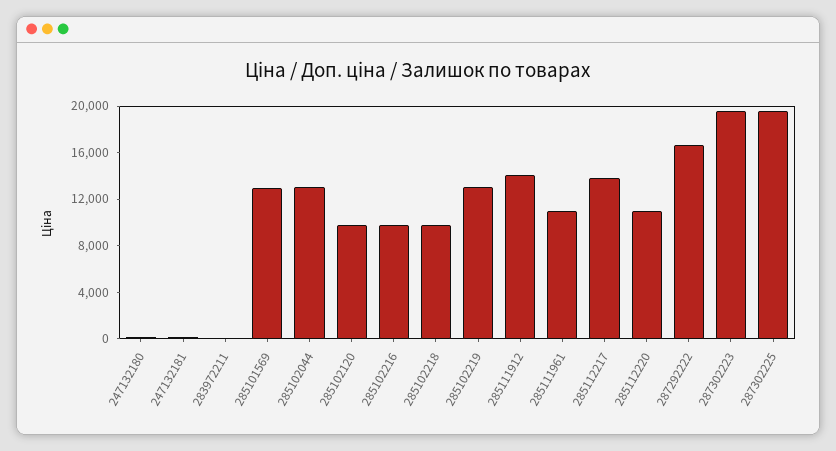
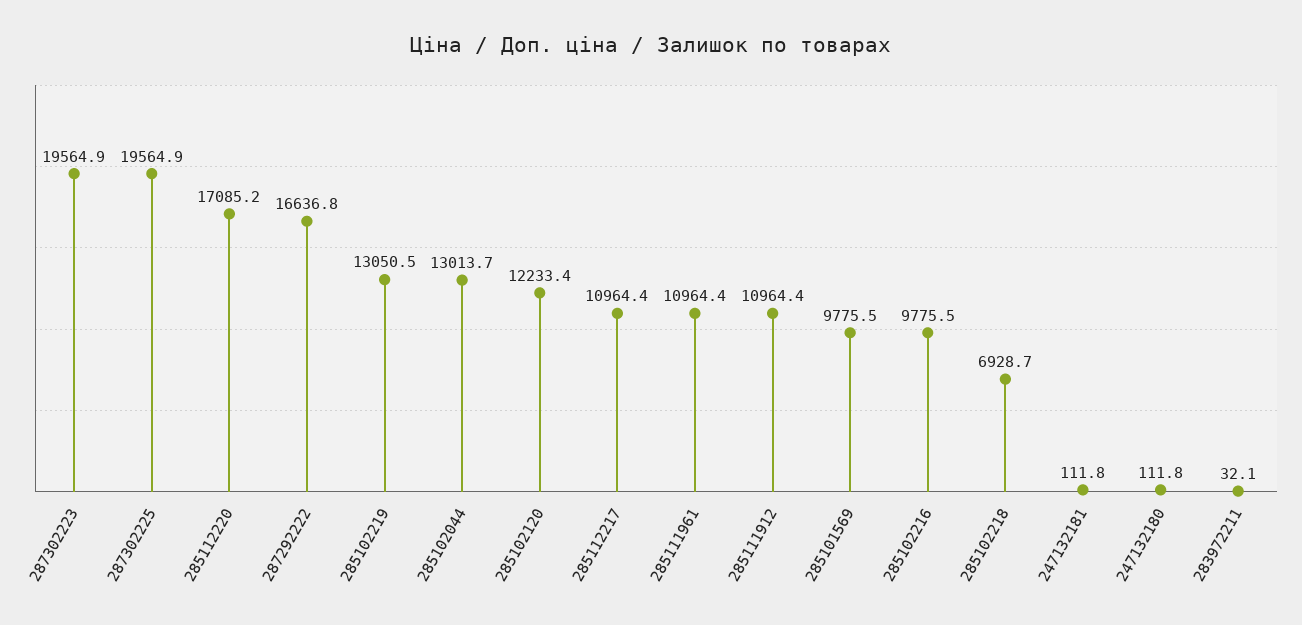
285101569: 13000 -> 9775.5
285102120: 10000 -> 12233.4
285102218: 10000 -> 6928.7
285111912: 14000 -> 10964.4
285112217: 14000 -> 10964.4
285112220: 11000 -> 17085.2

